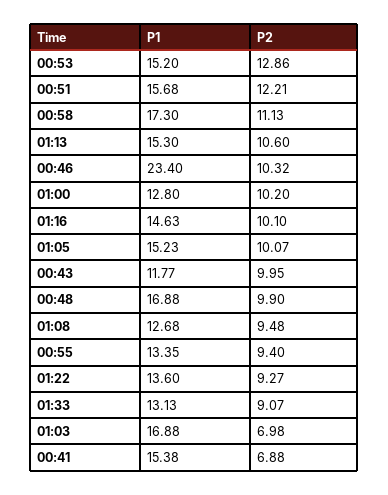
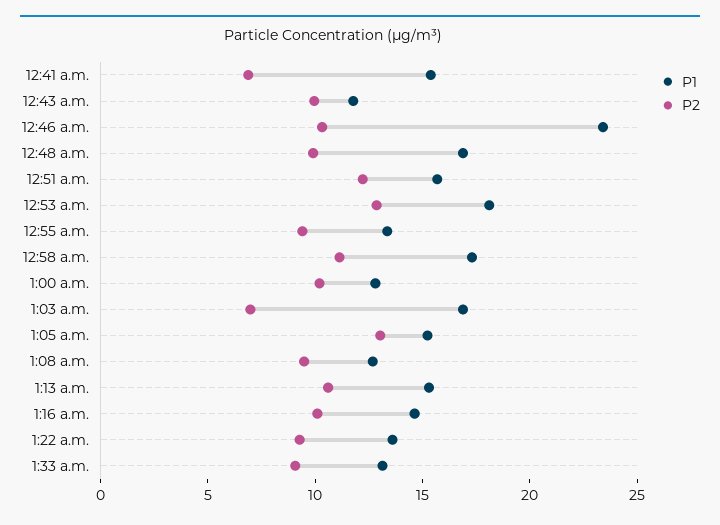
P1, 00:53: 15.2 -> 18
P2, 01:05: 10.07 -> 13

